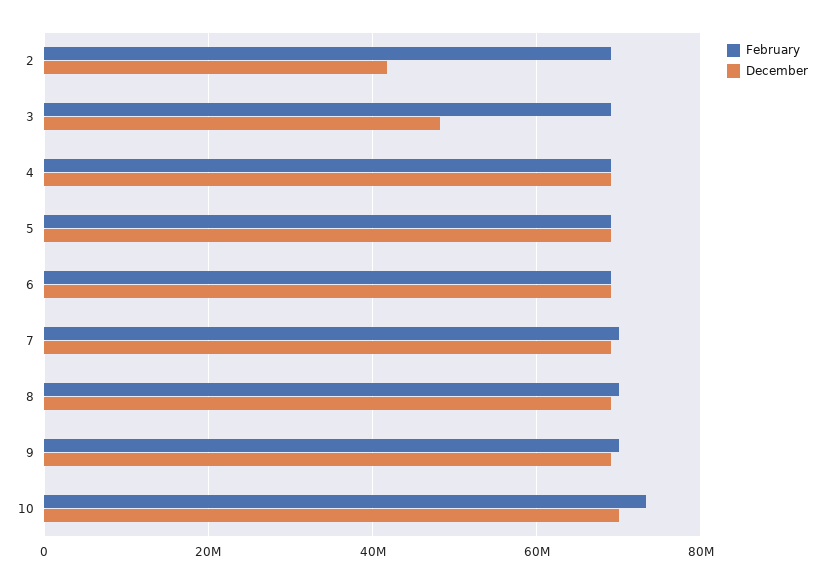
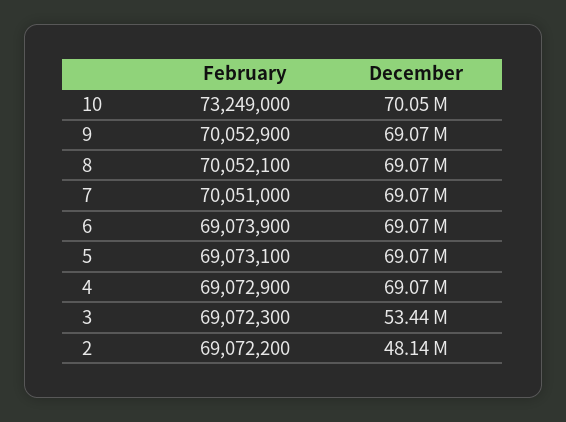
December, 2: 42000000 -> 48140000
December, 3: 48000000 -> 53440000

